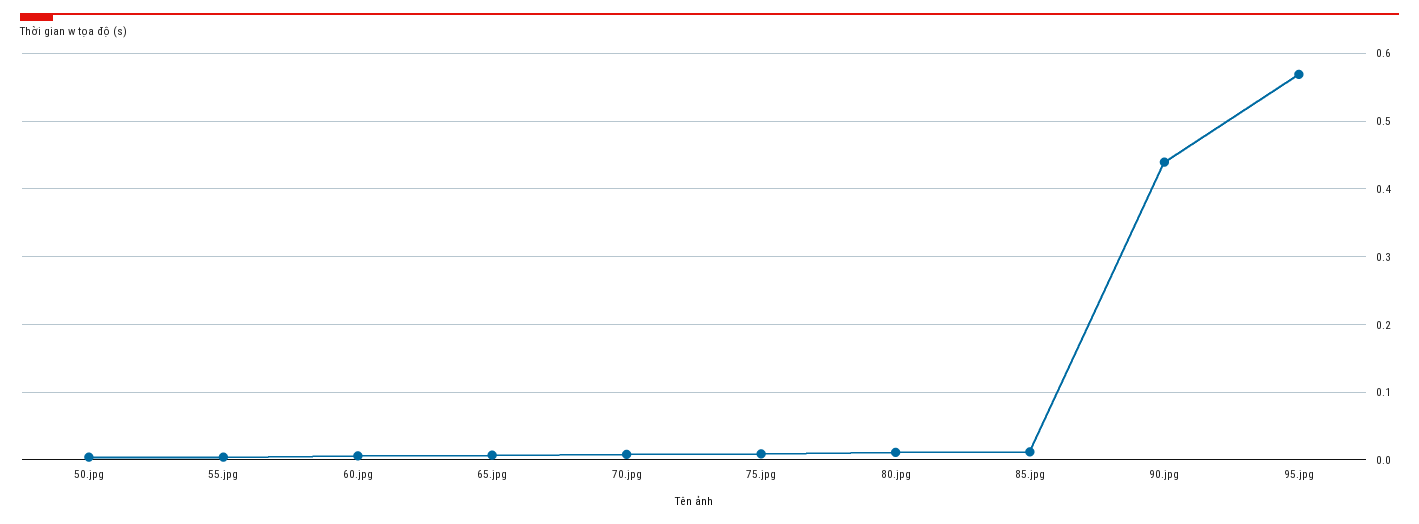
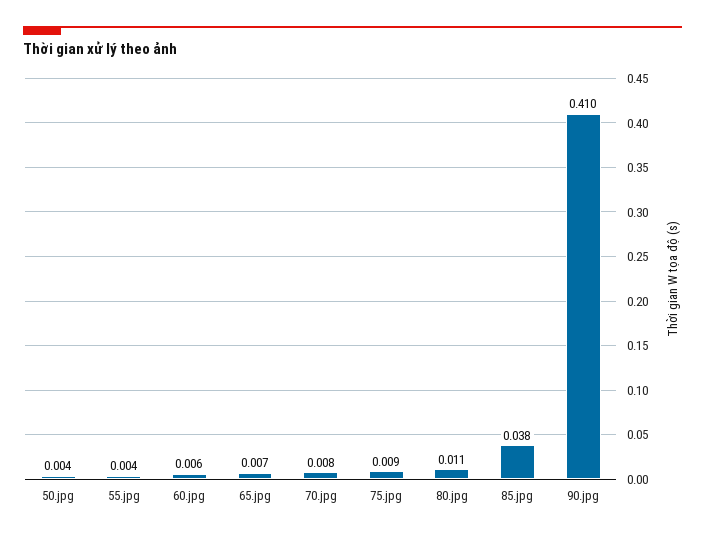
85.jpg: 0.01 -> 0.038
90.jpg: 0.44 -> 0.41
95.jpg: 0.57 -> none

